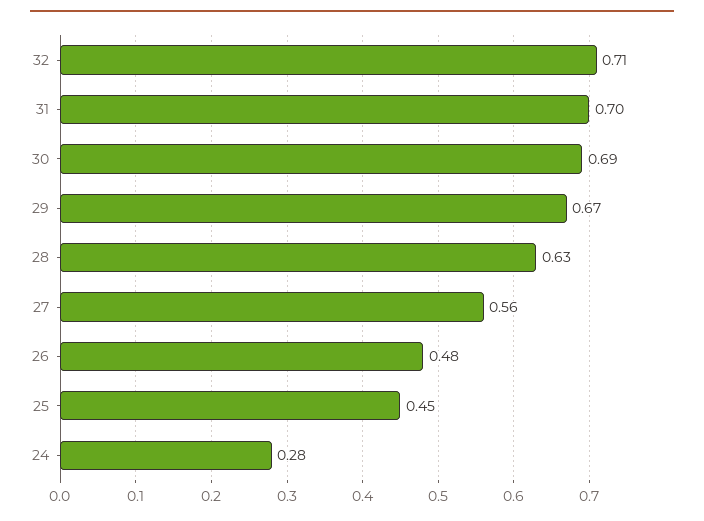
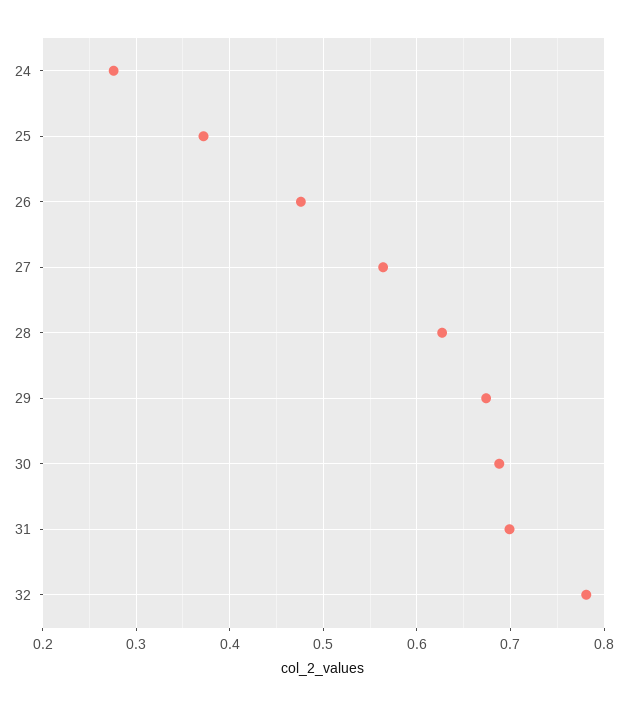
32: 0.71 -> 0.78
25: 0.45 -> 0.37

